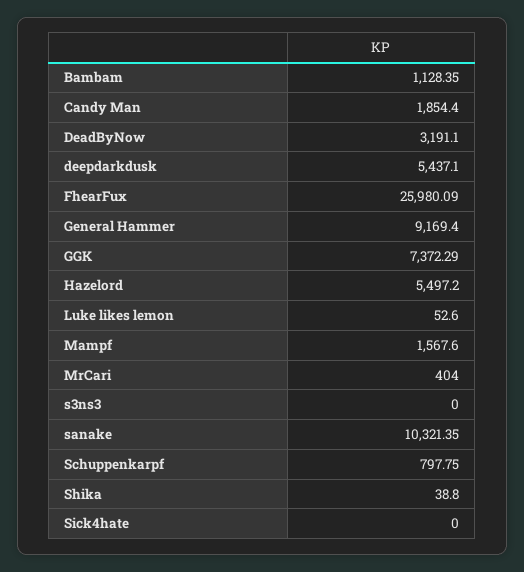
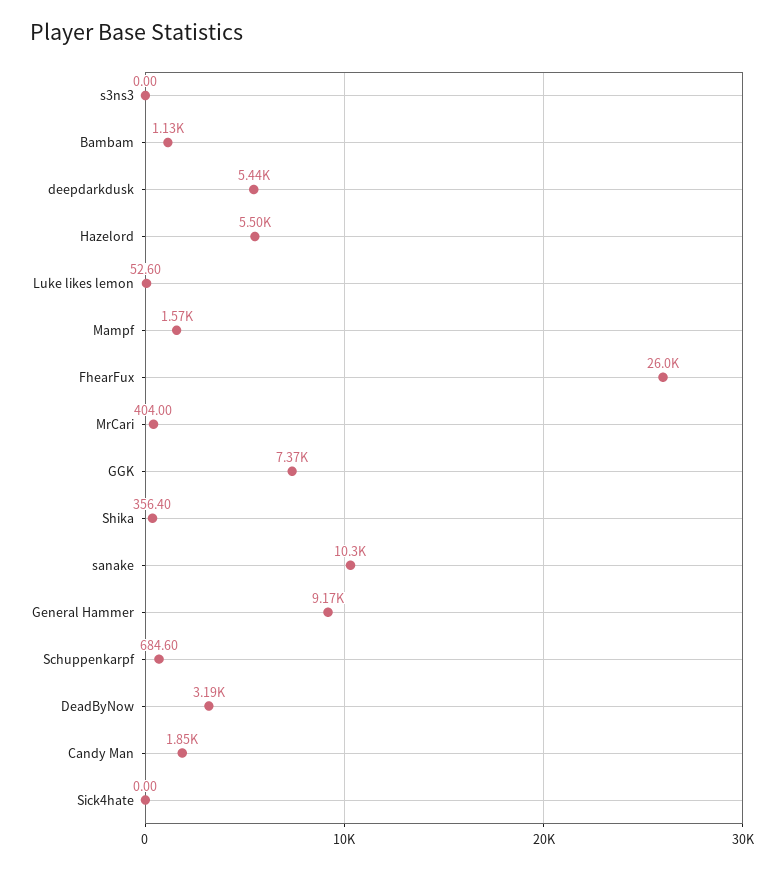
Schuppenkarpf: 797.75 -> 684.6
Shika: 38.8 -> 356.4

